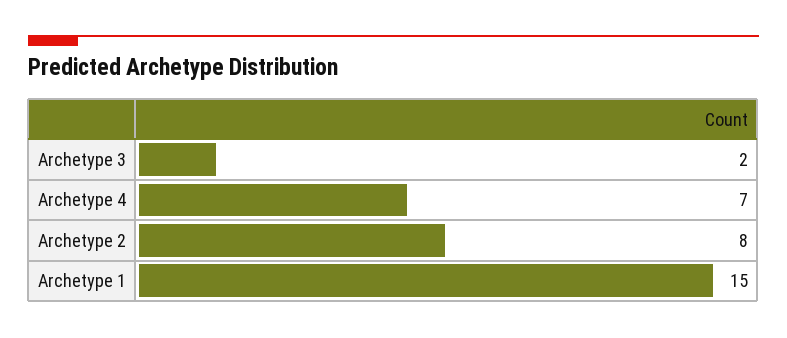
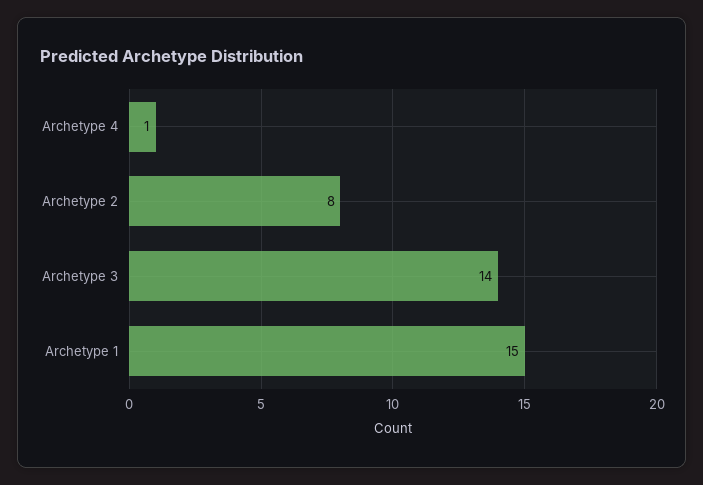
Archetype 3: 2 -> 14
Archetype 4: 7 -> 1

